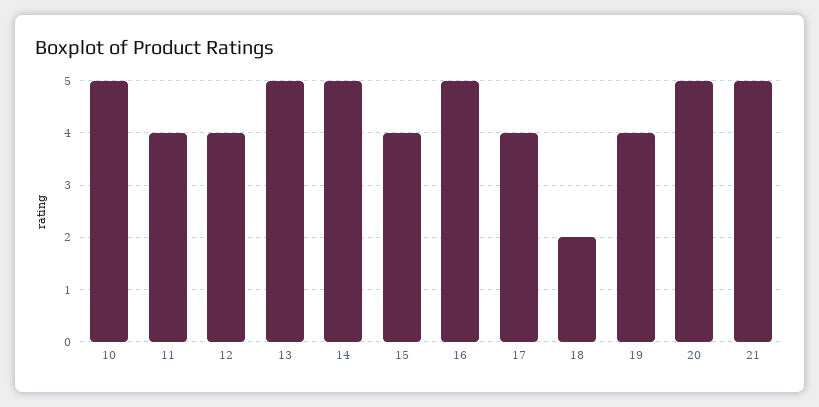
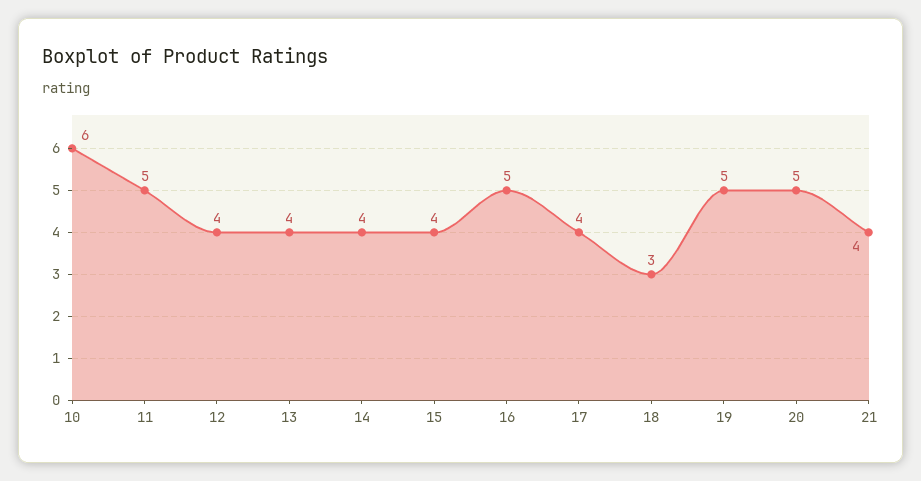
10: 5 -> 6
11: 4 -> 5
13: 5 -> 4
14: 5 -> 4
18: 2 -> 3
19: 4 -> 5
21: 5 -> 4

